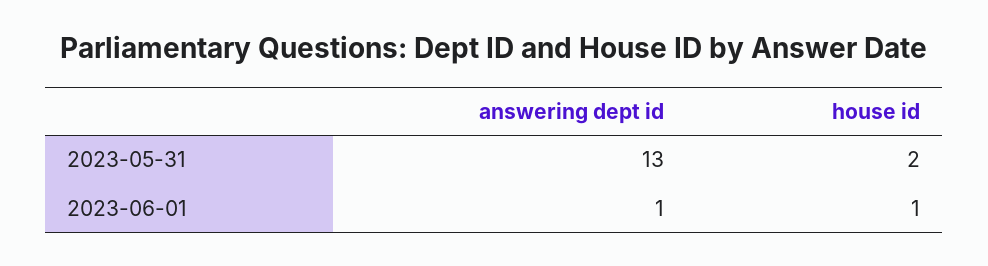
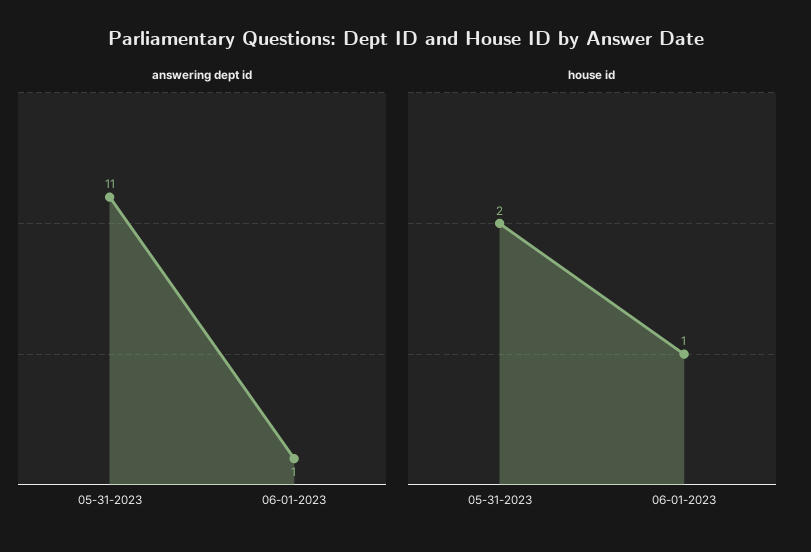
answering dept id, 2023-05-31: 13 -> 11

